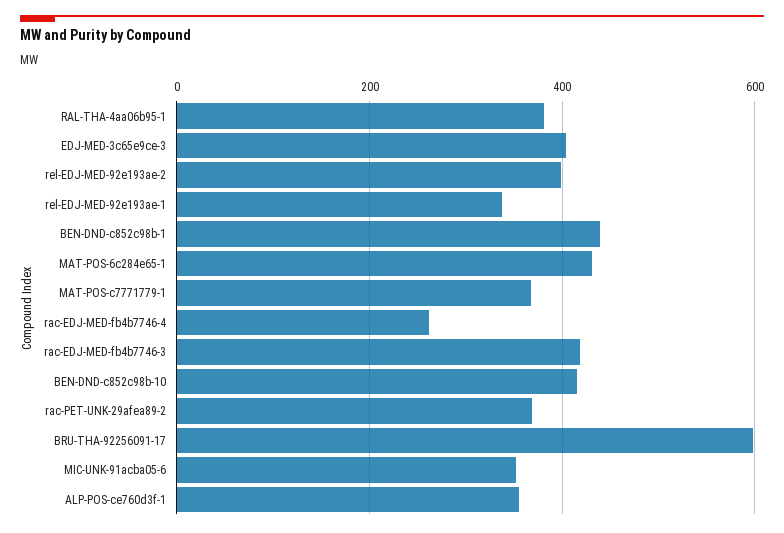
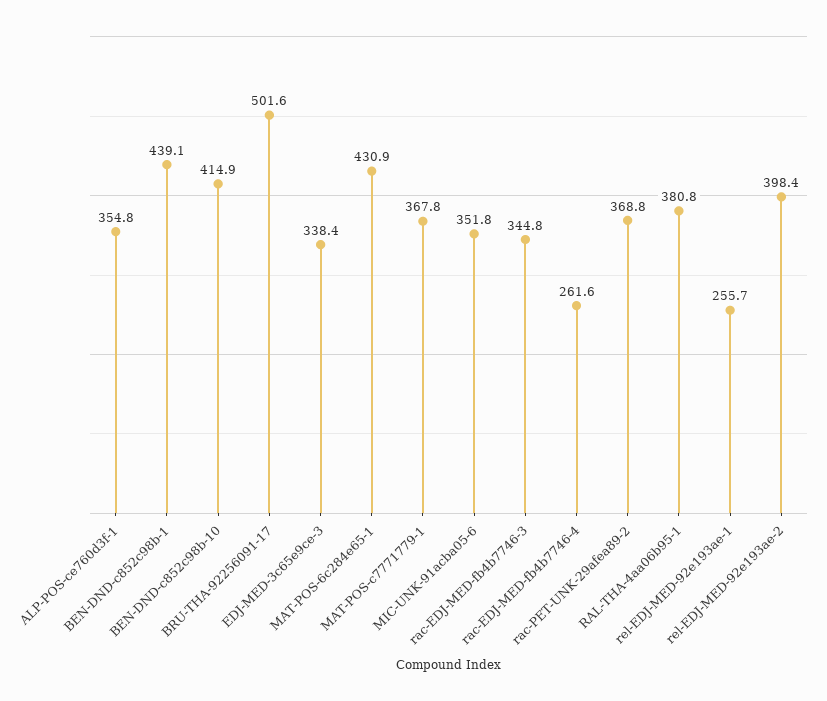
EDJ-MED-3c65e9ce-3: 400 -> 338.4
rel-EDJ-MED-92e193ae-1: 340 -> 255.7
rac-EDJ-MED-fb4b7746-3: 420 -> 344.8
BRU-THA-92256091-17: 600 -> 501.6

